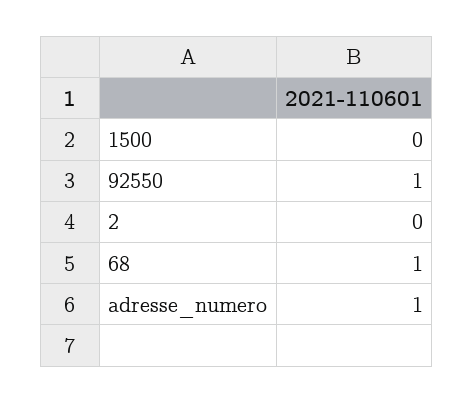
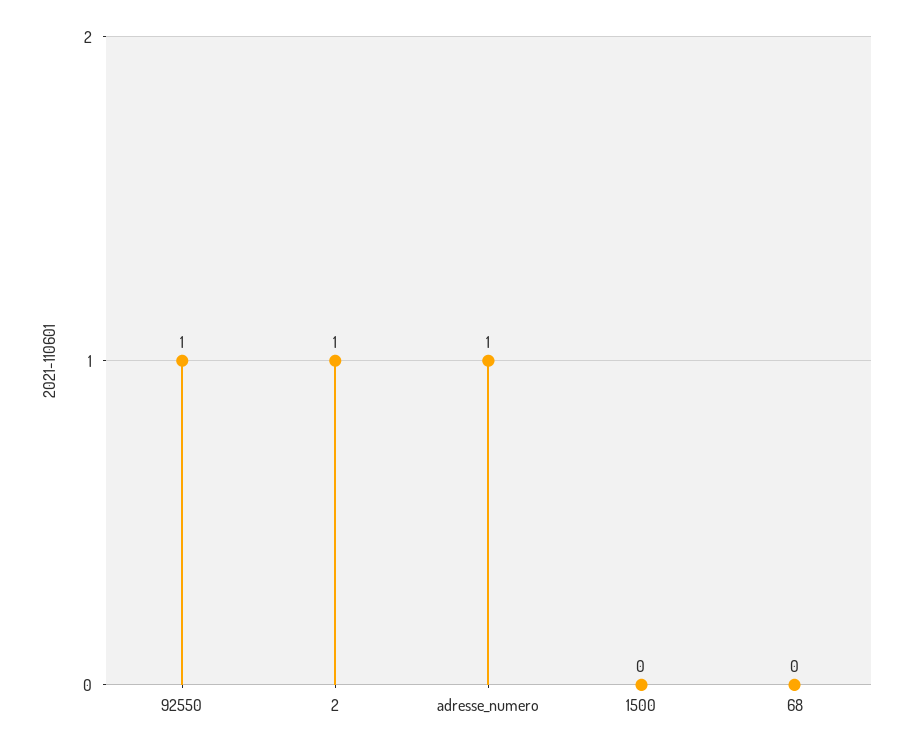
2: 0 -> 1
68: 1 -> 0

